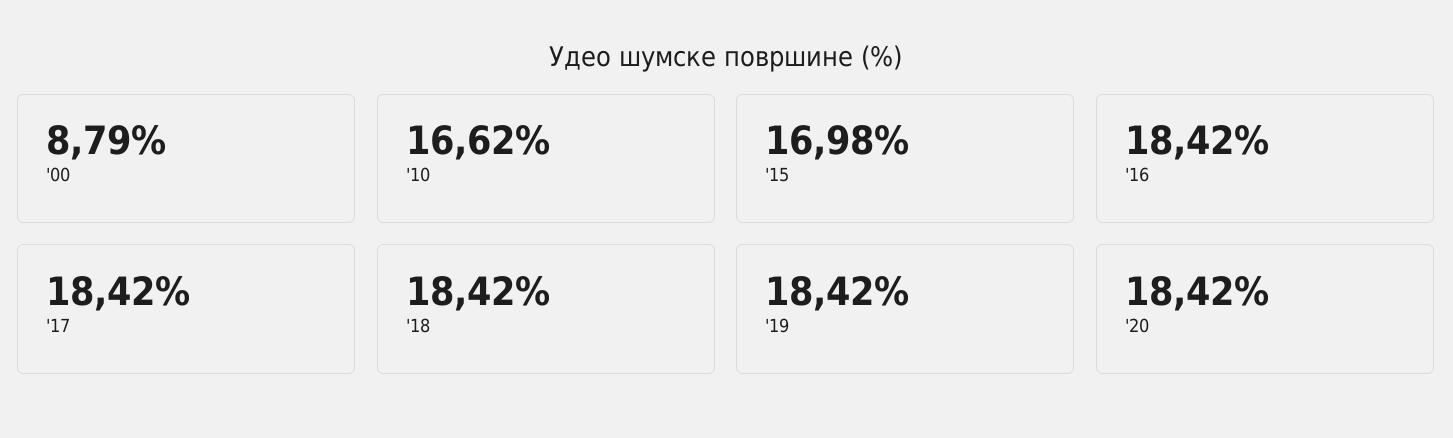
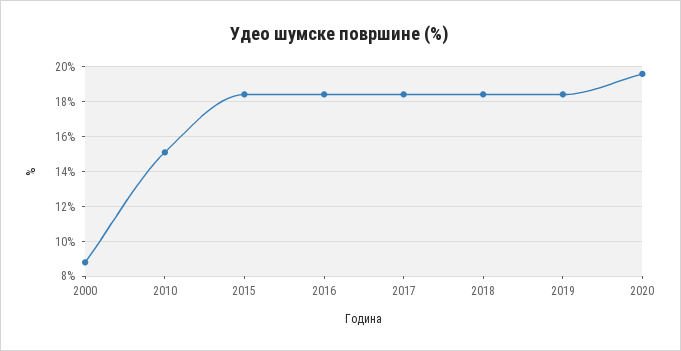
'10: 16.62 -> 15
'15: 16.98 -> 18.5
'20: 18.42 -> 19.5

